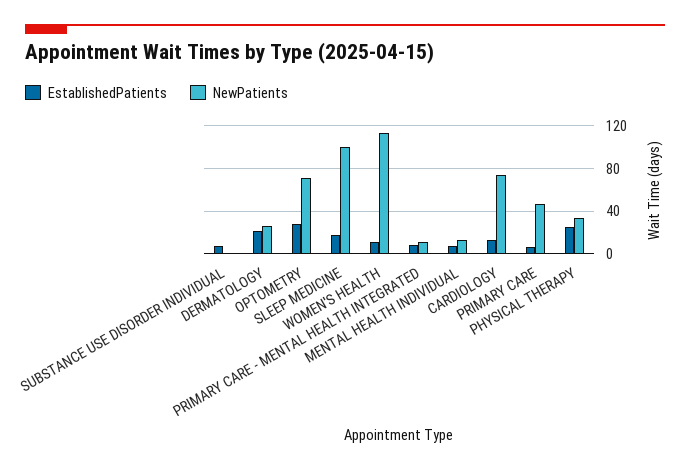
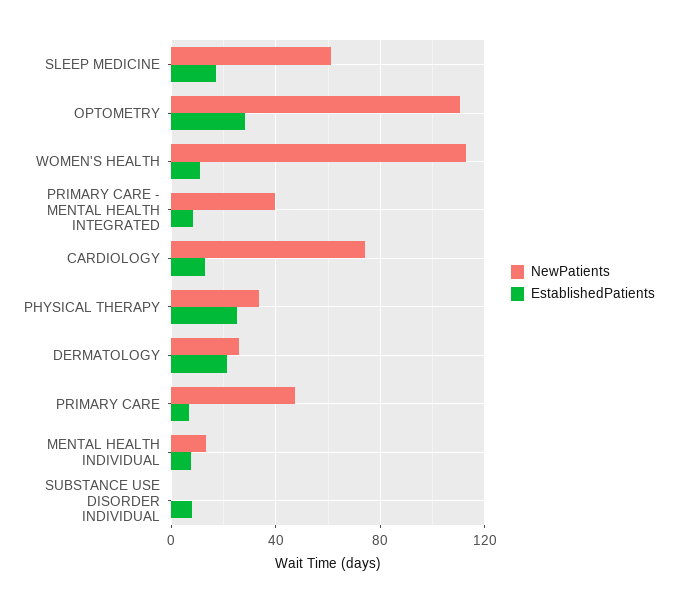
NewPatients, OPTOMETRY: 70 -> 110
NewPatients, SLEEP MEDICINE: 100 -> 60
NewPatients, PRIMARY CARE - MENTAL HEALTH INTEGRATED: 10 -> 40

